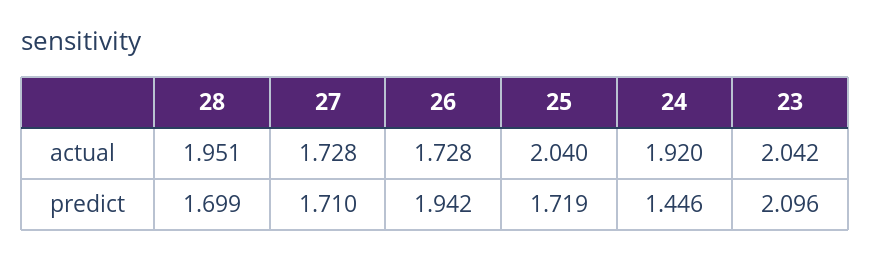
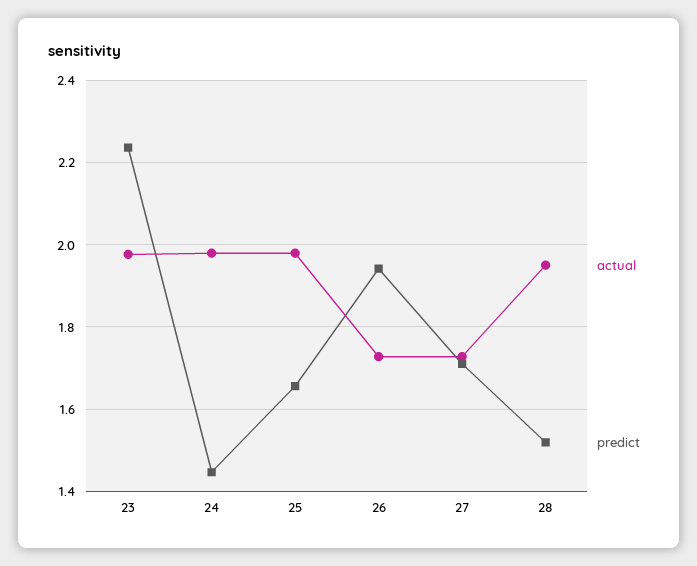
actual, 25: 2.04 -> 1.98
actual, 24: 1.92 -> 1.98
actual, 23: 2.042 -> 1.98
predict, 28: 1.699 -> 1.52
predict, 25: 1.719 -> 1.66
predict, 23: 2.096 -> 2.24

